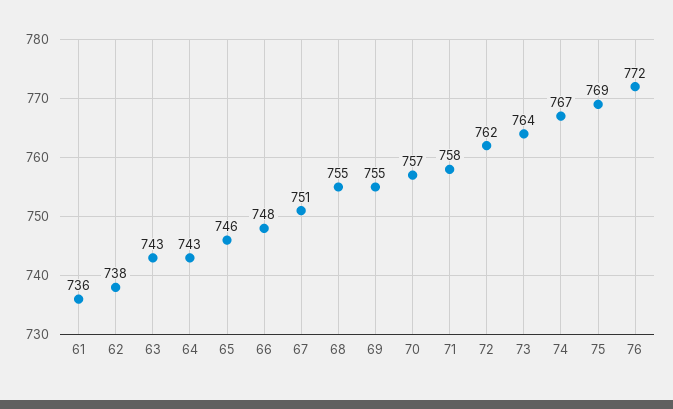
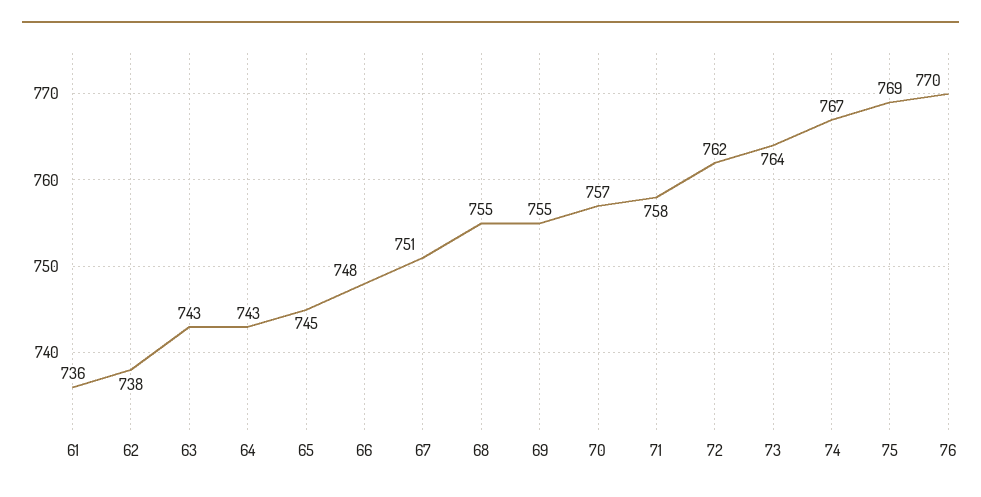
65: 746 -> 745
76: 772 -> 770

